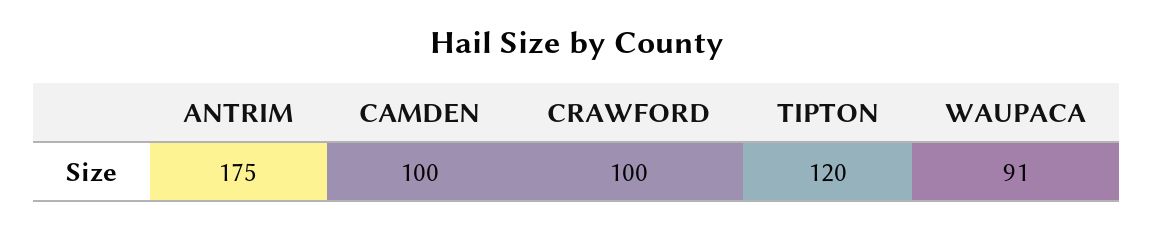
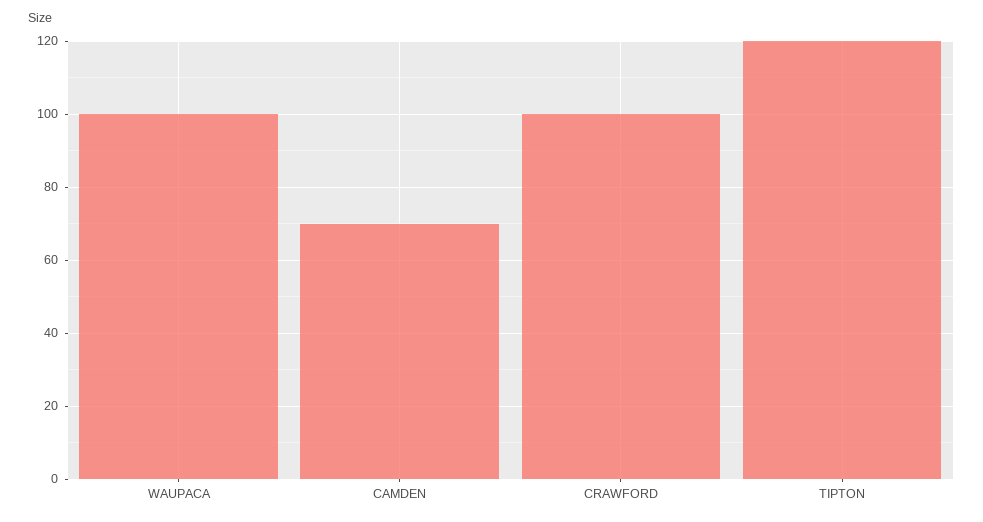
ANTRIM: 175 -> none
CAMDEN: 100 -> 70
WAUPACA: 91 -> 100

